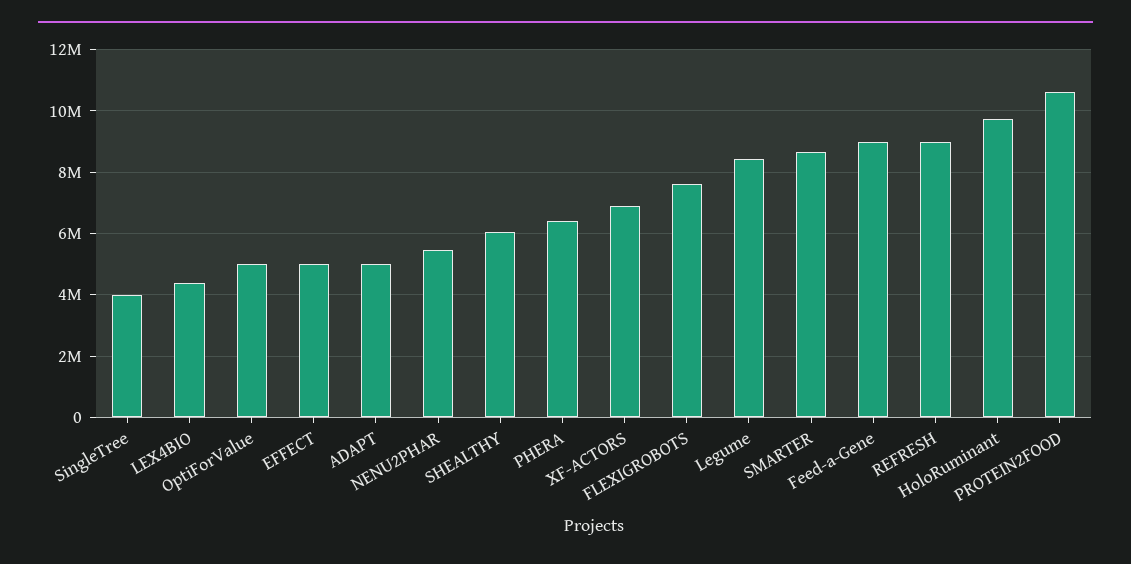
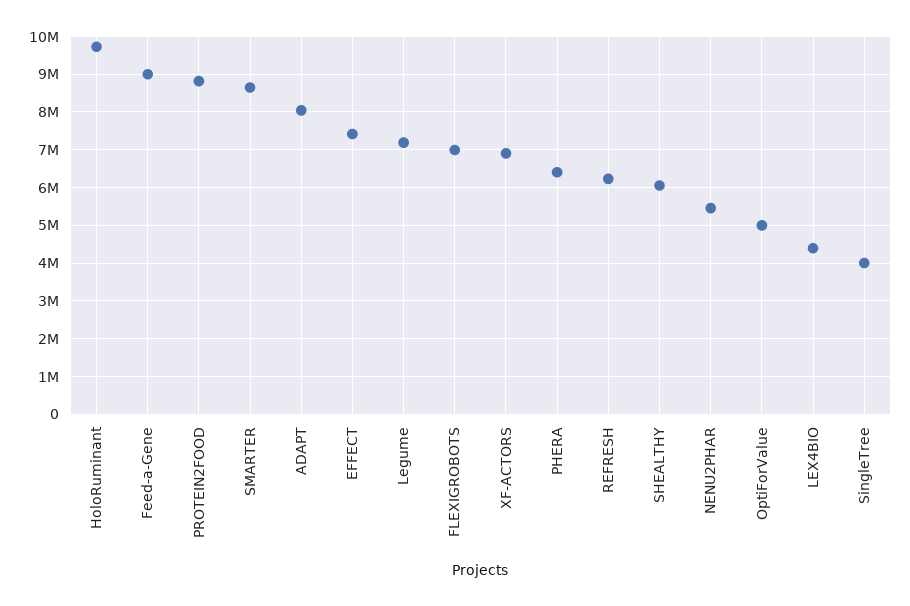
EFFECT: 5000000 -> 7400000
ADAPT: 5000000 -> 8000000
FLEXIGROBOTS: 7600000 -> 7000000
Legume: 8400000 -> 7200000
REFRESH: 9000000 -> 6200000
PROTEIN2FOOD: 10600000 -> 8800000

